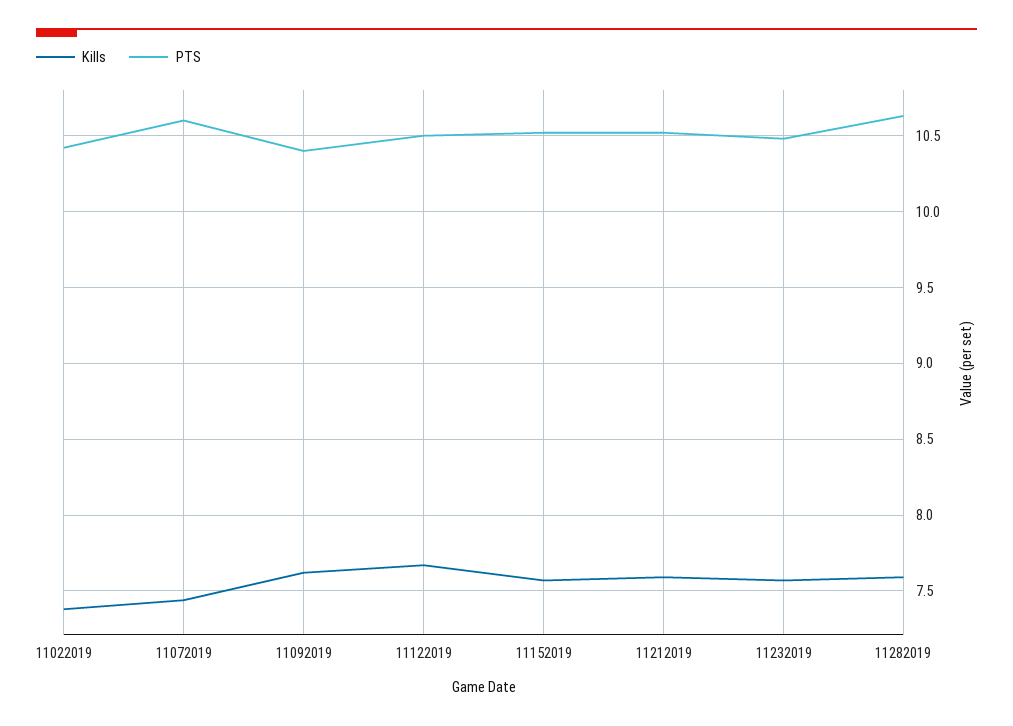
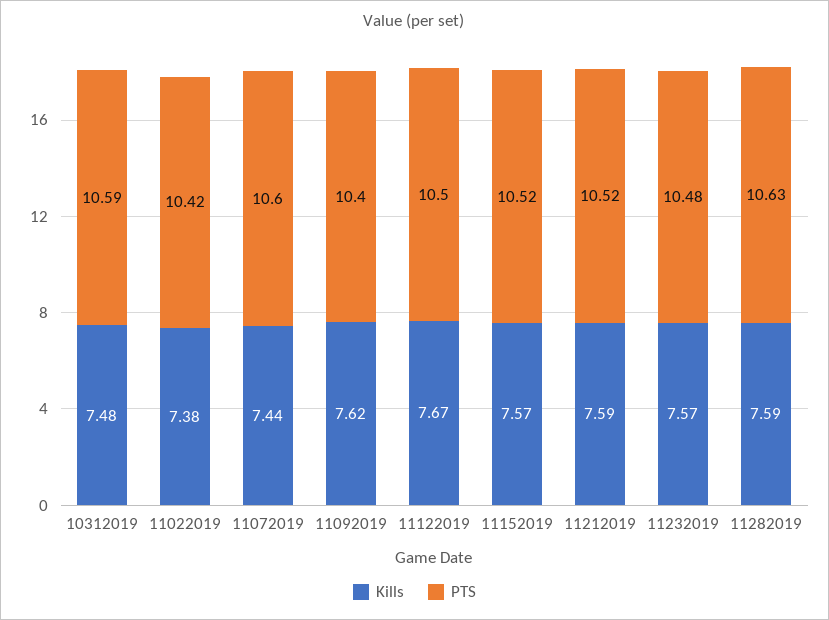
Kills, 10312019: none -> 7.48
PTS, 10312019: none -> 10.59

